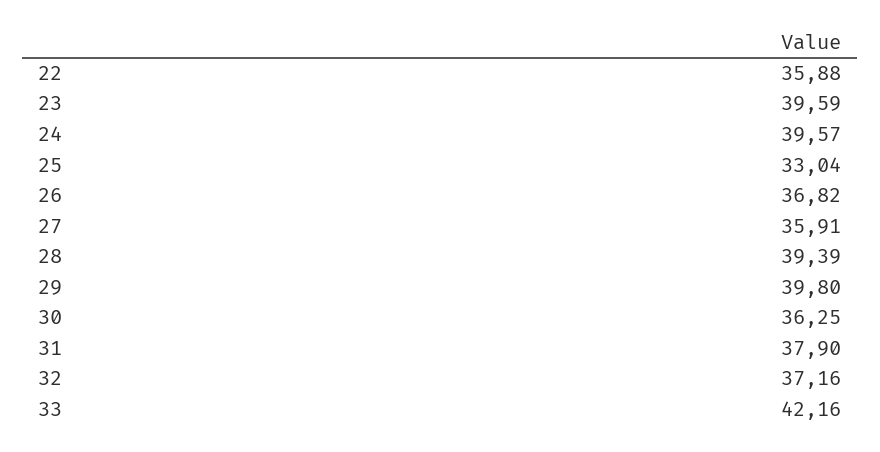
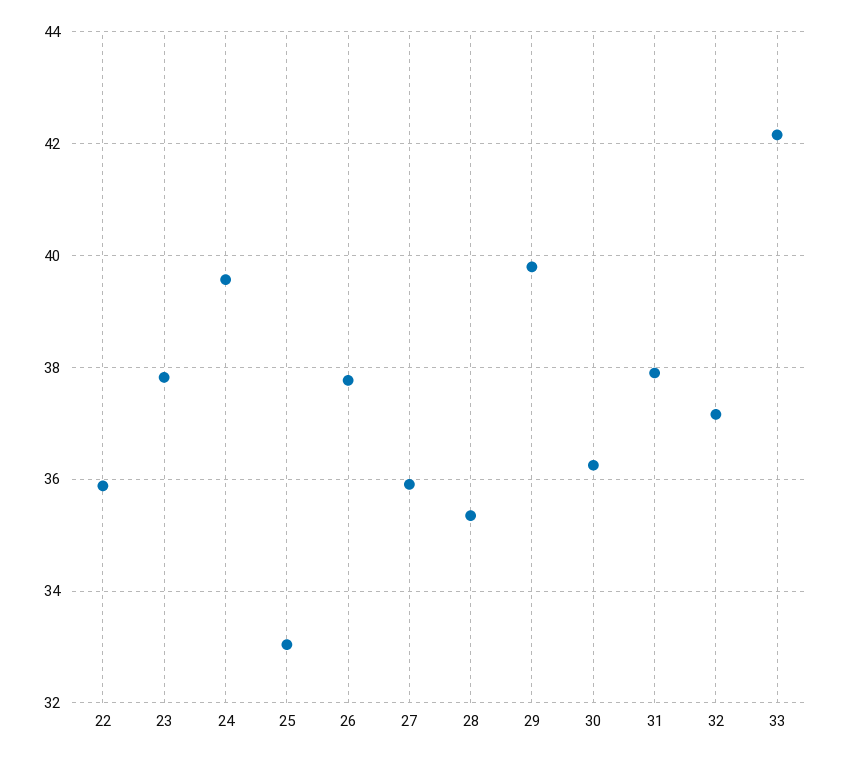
23: 39.59 -> 37.8
26: 36.82 -> 37.8
28: 39.39 -> 35.4

